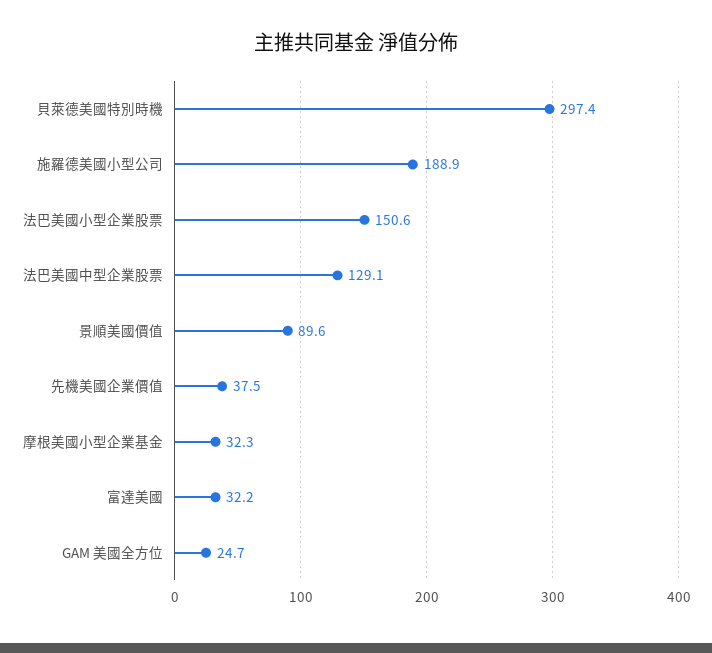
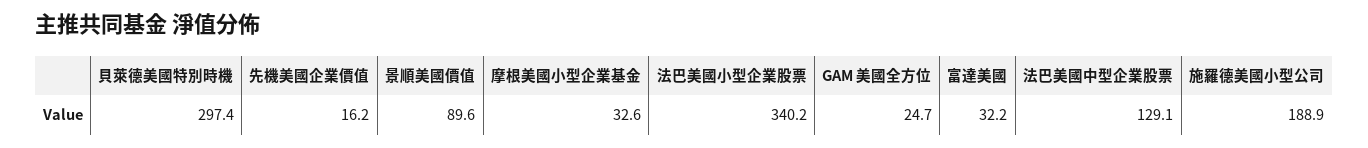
法巴美國小型企業股票: 150.6 -> 340.2
先機美國企業價值: 37.5 -> 16.2
摩根美國小型企業基金: 32.3 -> 32.6

